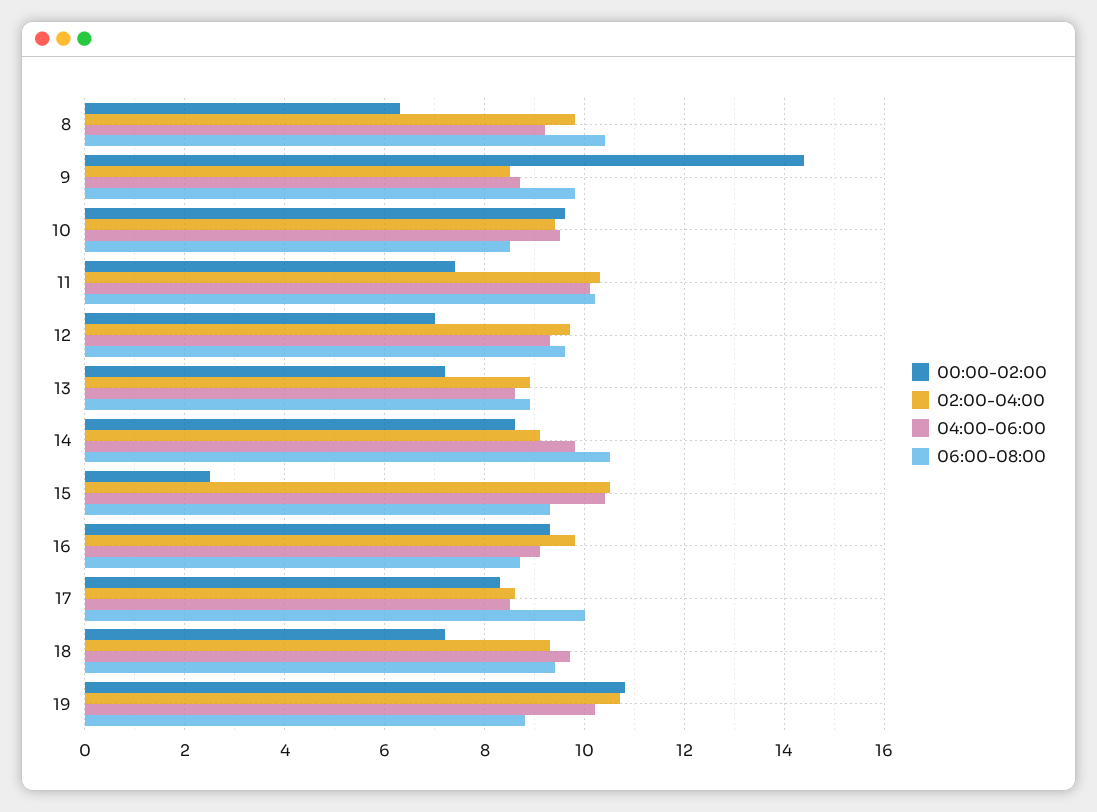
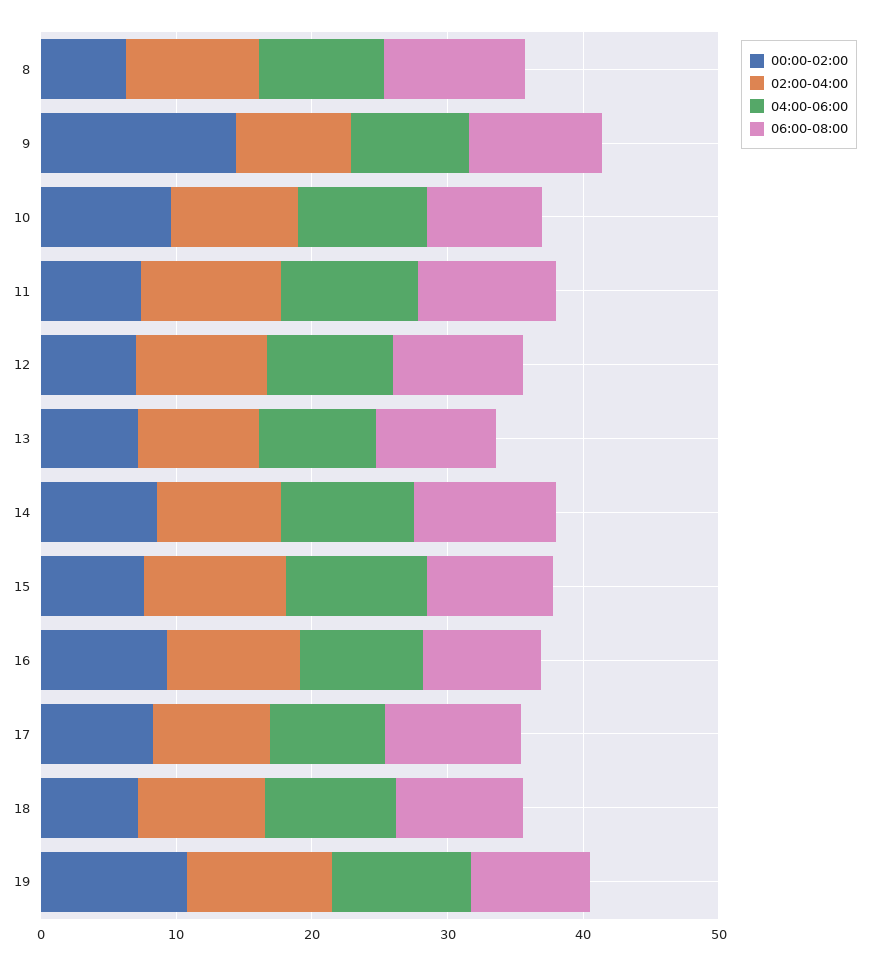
00:00-02:00, 15: 2.5 -> 8

